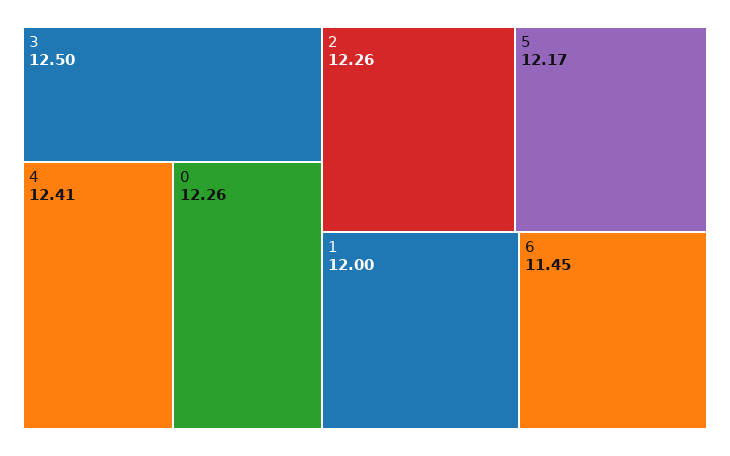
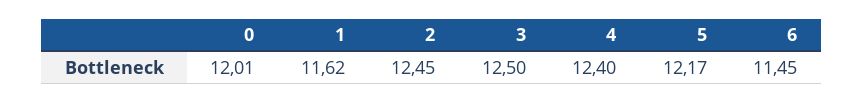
4: 12.41 -> 12.4
0: 12.26 -> 12.01
2: 12.26 -> 12.45
1: 12 -> 11.62

